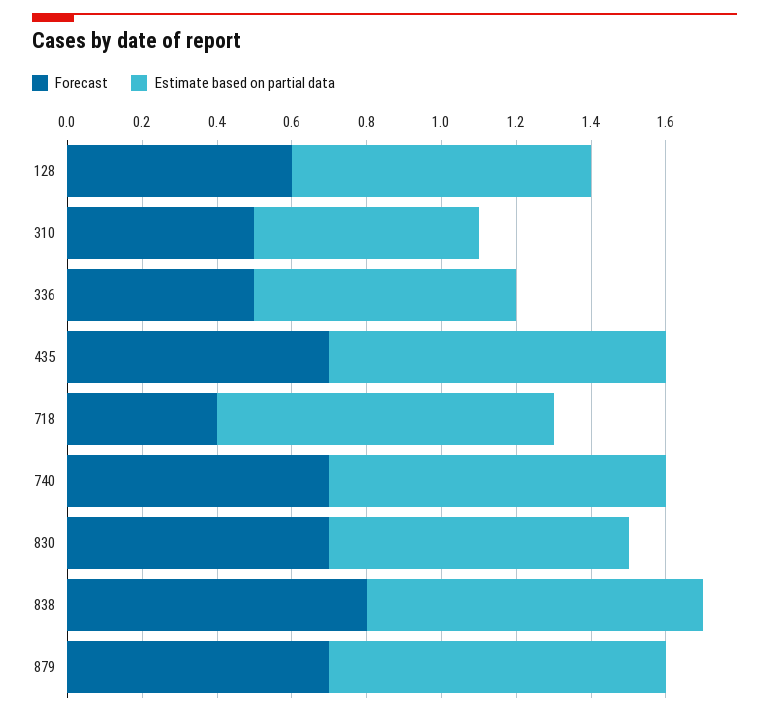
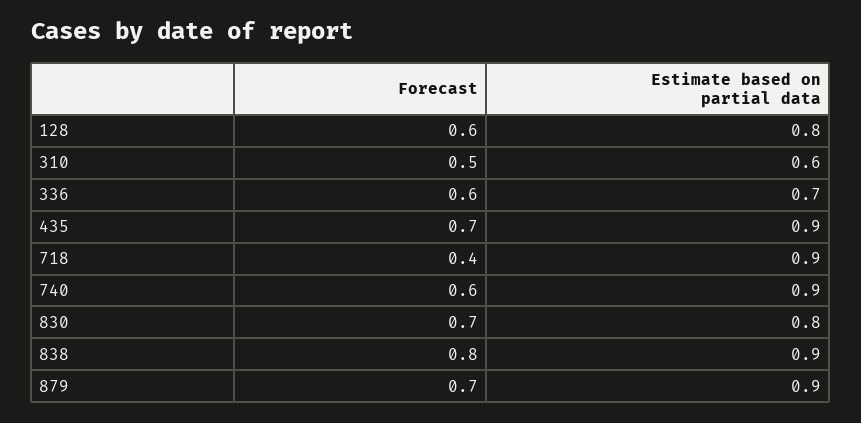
Forecast, 336: 0.5 -> 0.6
Forecast, 740: 0.7 -> 0.6

